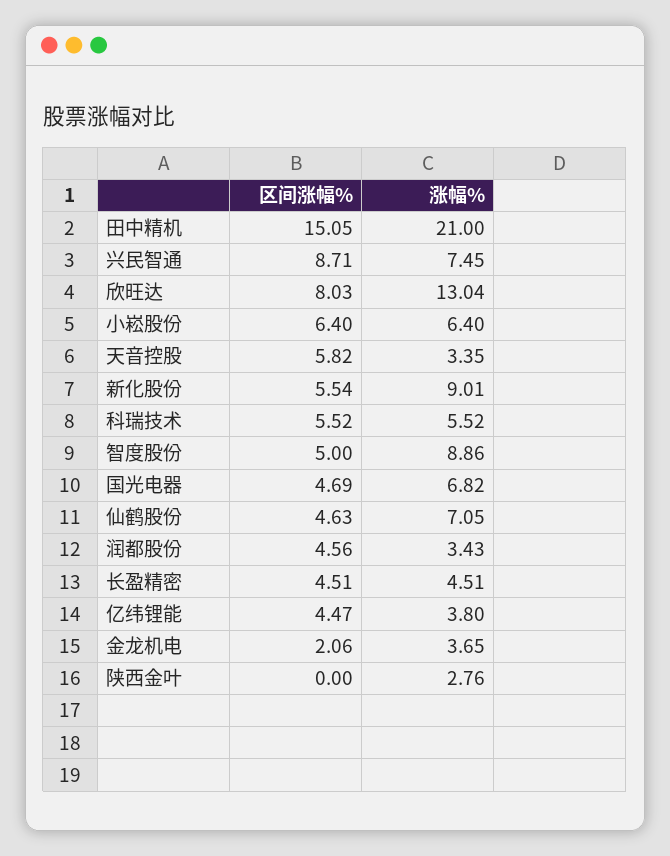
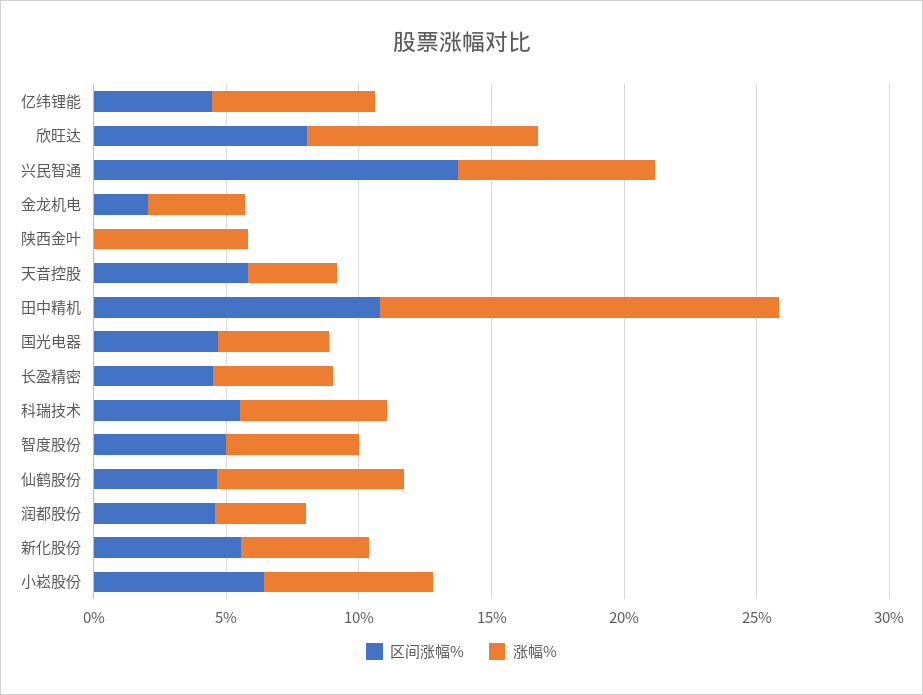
区间涨幅%, 田中精机: 15.05 -> 11
涨幅%, 田中精机: 21 -> 15
区间涨幅%, 兴民智通: 8.71 -> 14
涨幅%, 欣旺达: 13.04 -> 9
涨幅%, 新化股份: 9.01 -> 5
涨幅%, 智度股份: 8.86 -> 5
涨幅%, 国光电器: 6.82 -> 4
涨幅%, 亿纬锂能: 3.8 -> 6
涨幅%, 陕西金叶: 2.76 -> 6

